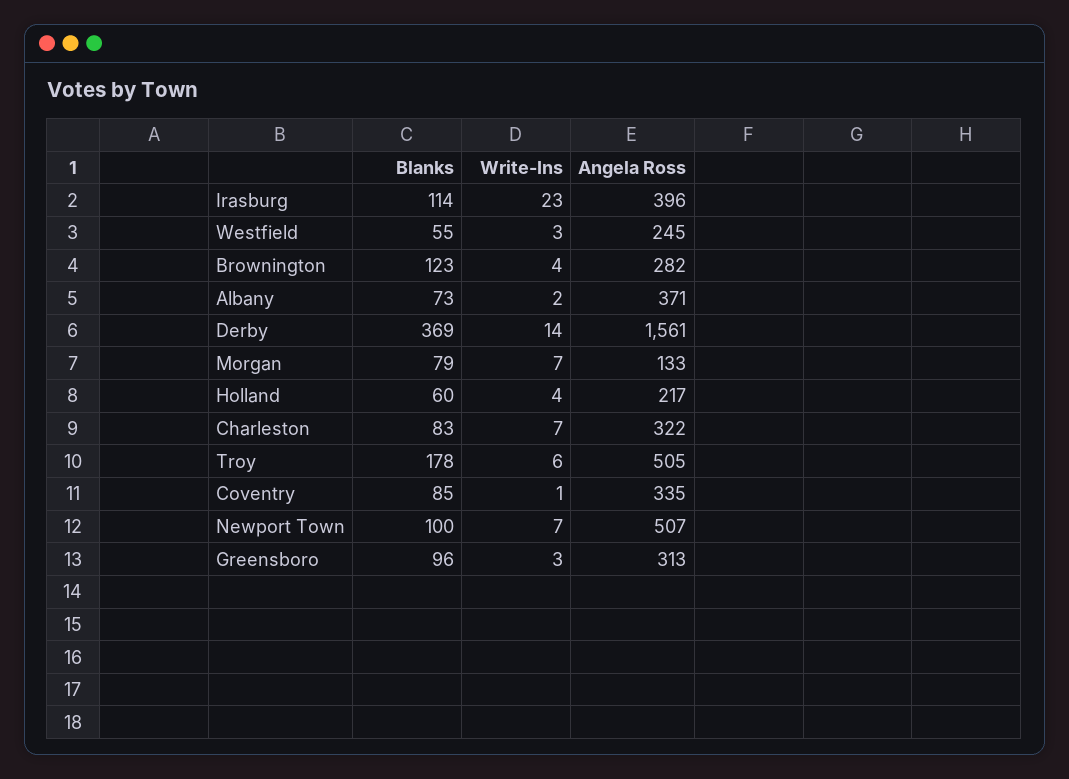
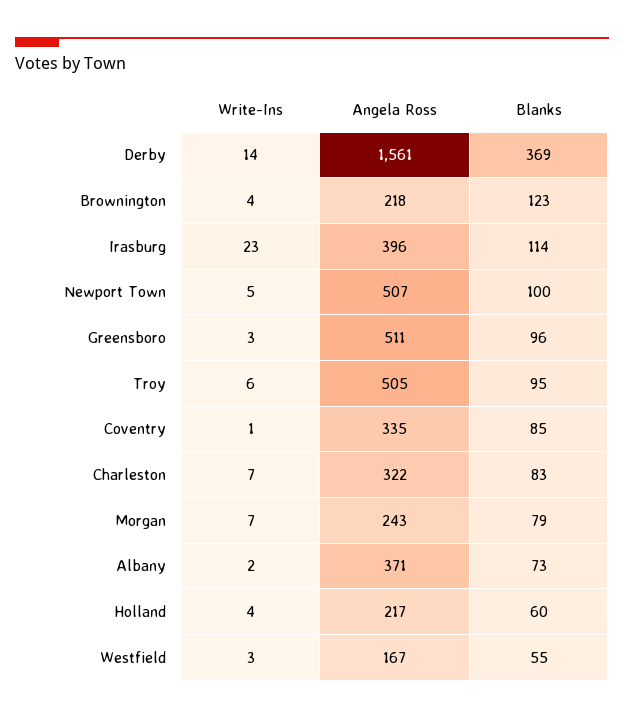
Angela Ross, Westfield: 245 -> 167
Angela Ross, Brownington: 282 -> 218
Angela Ross, Morgan: 133 -> 243
Blanks, Troy: 178 -> 95
Write-Ins, Newport Town: 7 -> 5
Angela Ross, Greensboro: 313 -> 511

